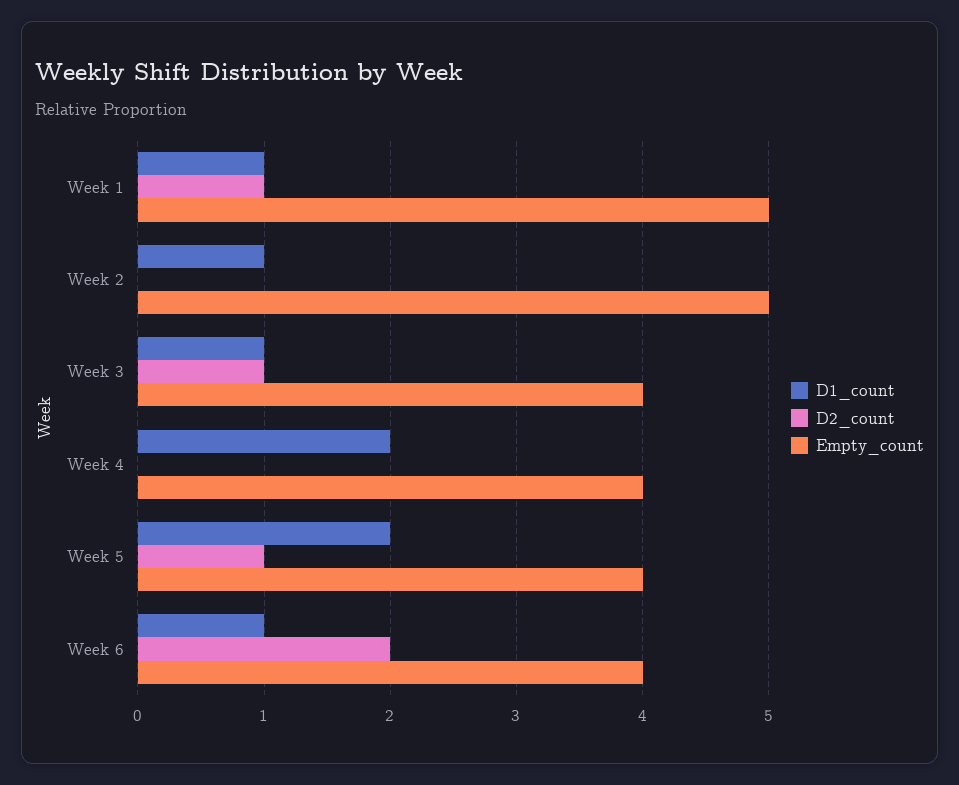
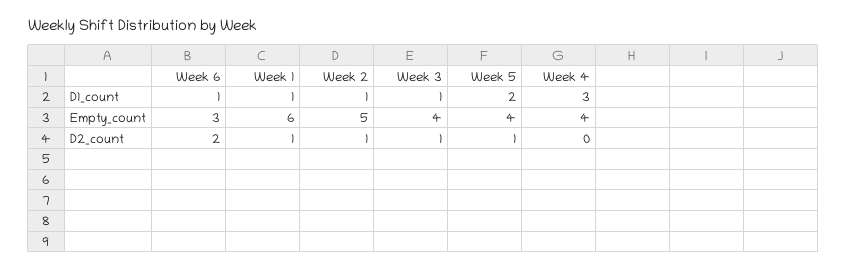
Empty_count, Week 1: 5 -> 6
D2_count, Week 2: 0 -> 1
D1_count, Week 4: 2 -> 3
Empty_count, Week 6: 4 -> 3

